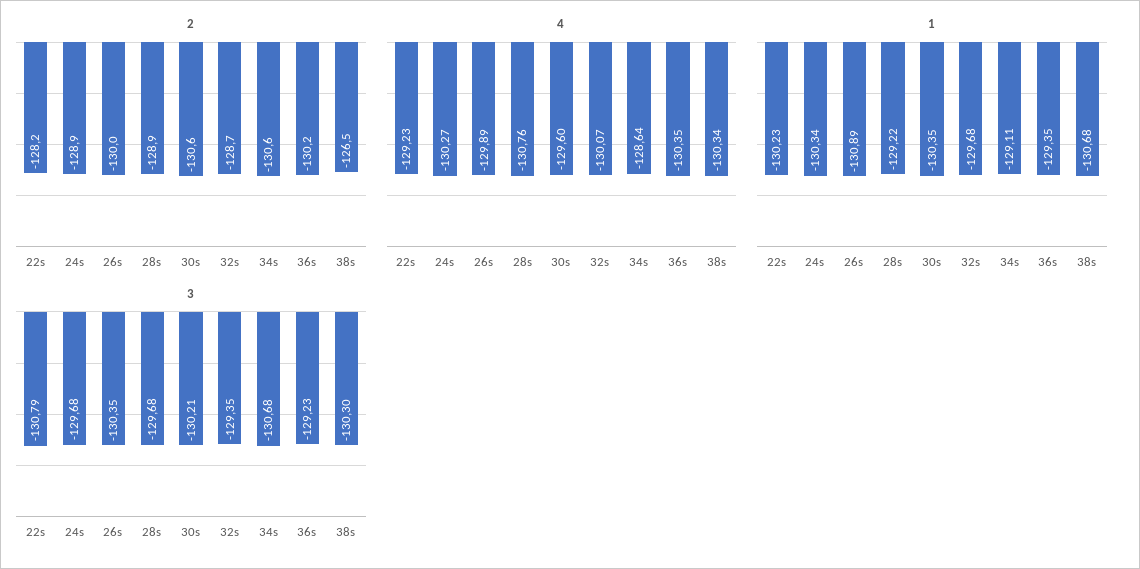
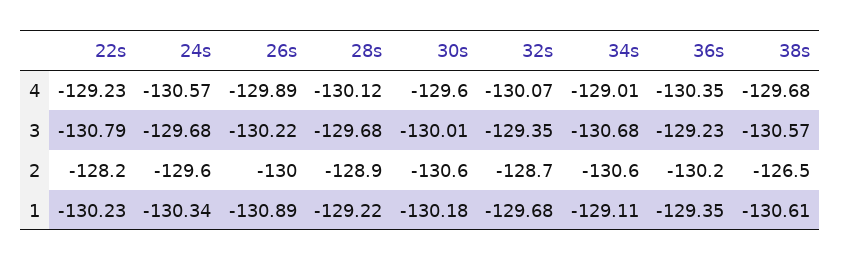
2, 24s: -128.9 -> -129.6
4, 24s: -130.27 -> -130.57
4, 28s: -130.76 -> -130.12
4, 34s: -128.64 -> -129.01
4, 38s: -130.34 -> -129.68
1, 30s: -130.35 -> -130.18
1, 38s: -130.68 -> -130.61
3, 26s: -130.35 -> -130.22
3, 30s: -130.21 -> -130.01
3, 38s: -130.3 -> -130.57

